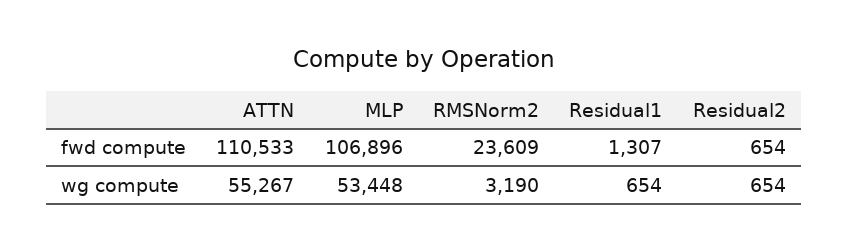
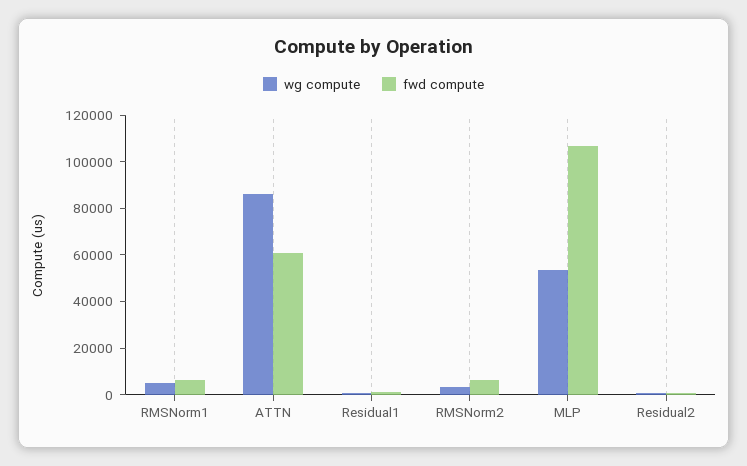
fwd compute, ATTN: 110533 -> 60000
fwd compute, RMSNorm2: 23609 -> 5000
wg compute, ATTN: 55267 -> 85000
wg compute, RMSNorm1: none -> 5000
fwd compute, RMSNorm1: none -> 5000

